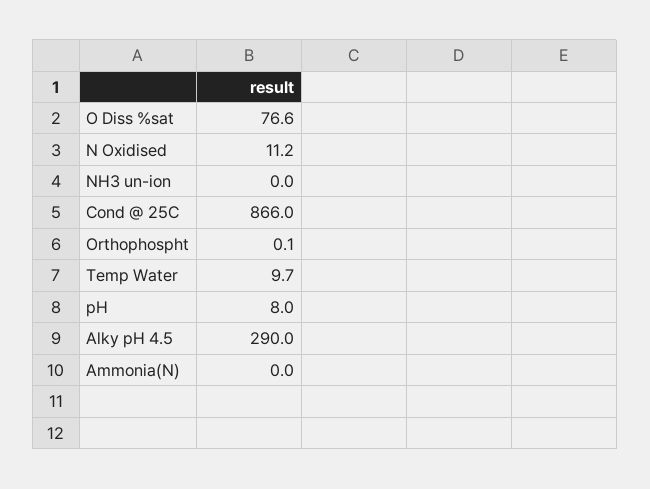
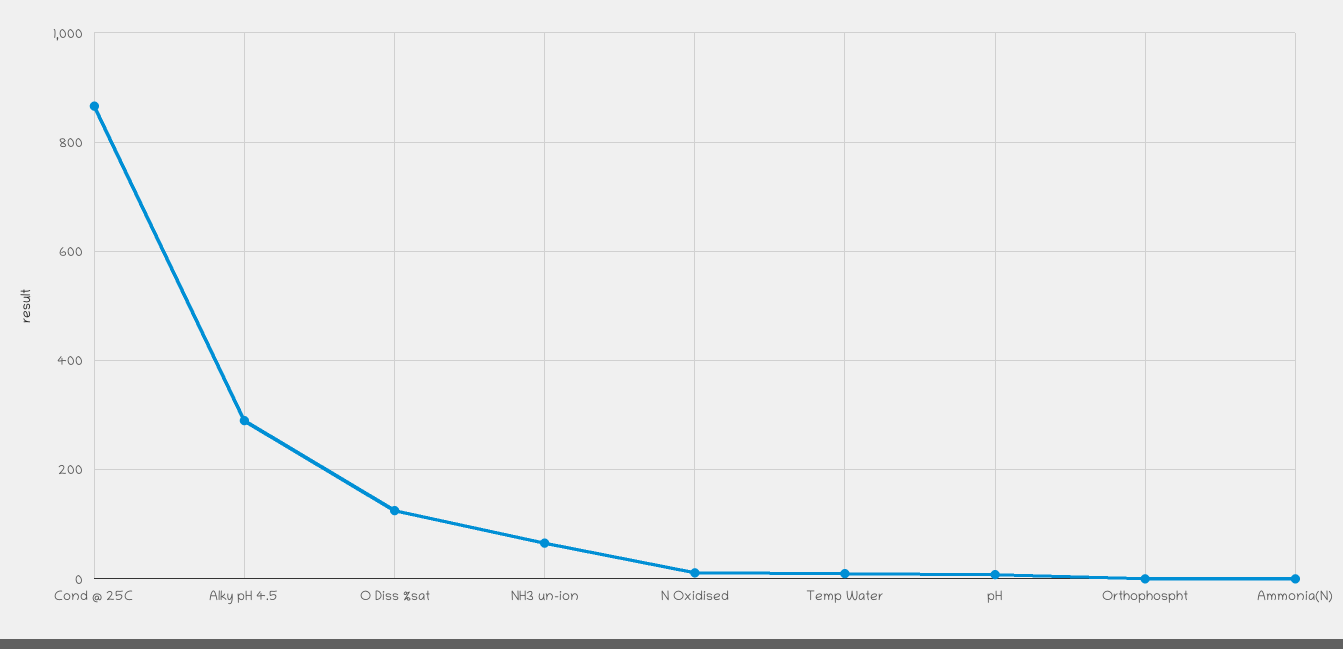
O Diss %sat: 76.6 -> 120
NH3 un-ion: 0 -> 60

